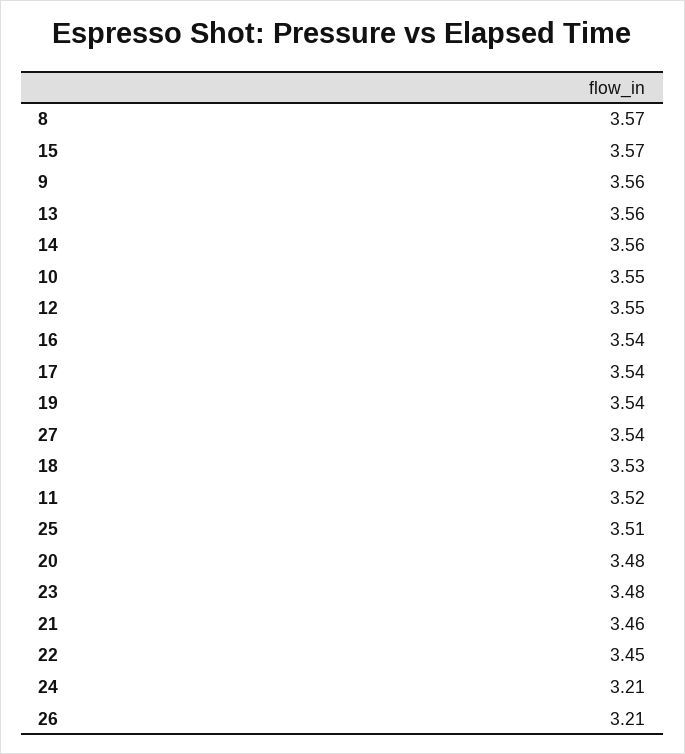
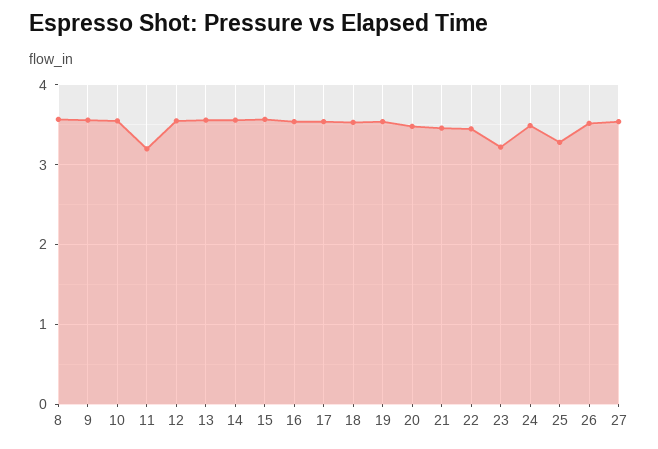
11: 3.52 -> 3.2
25: 3.51 -> 3.3
23: 3.48 -> 3.2
24: 3.21 -> 3.5
26: 3.21 -> 3.5

